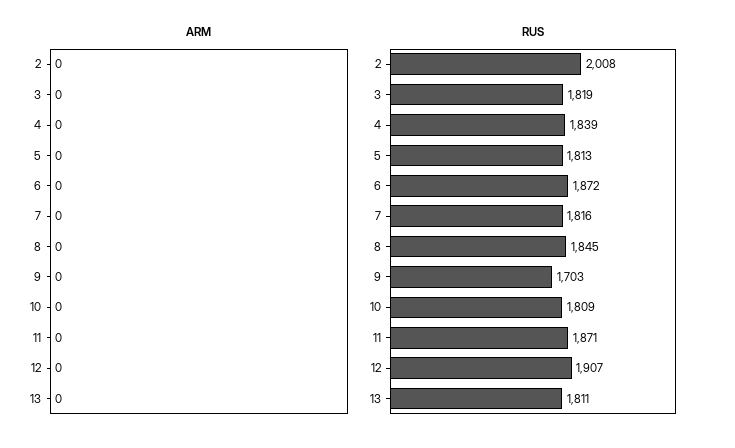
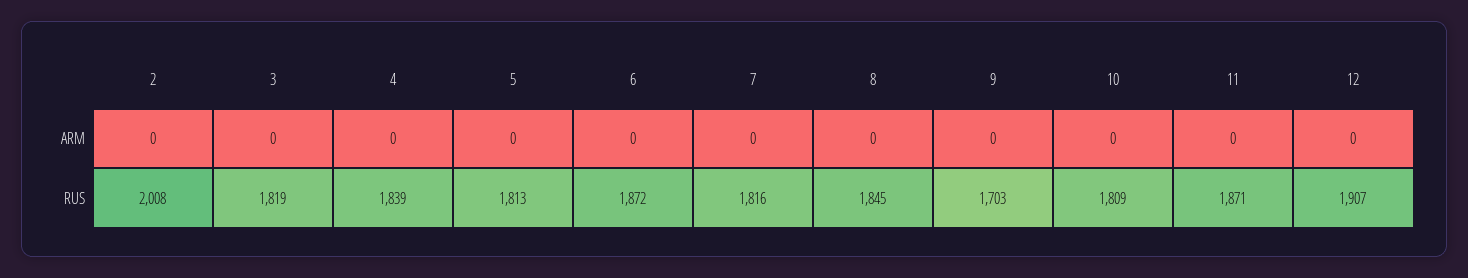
ARM, 13: 0 -> none
RUS, 13: 1811 -> none

